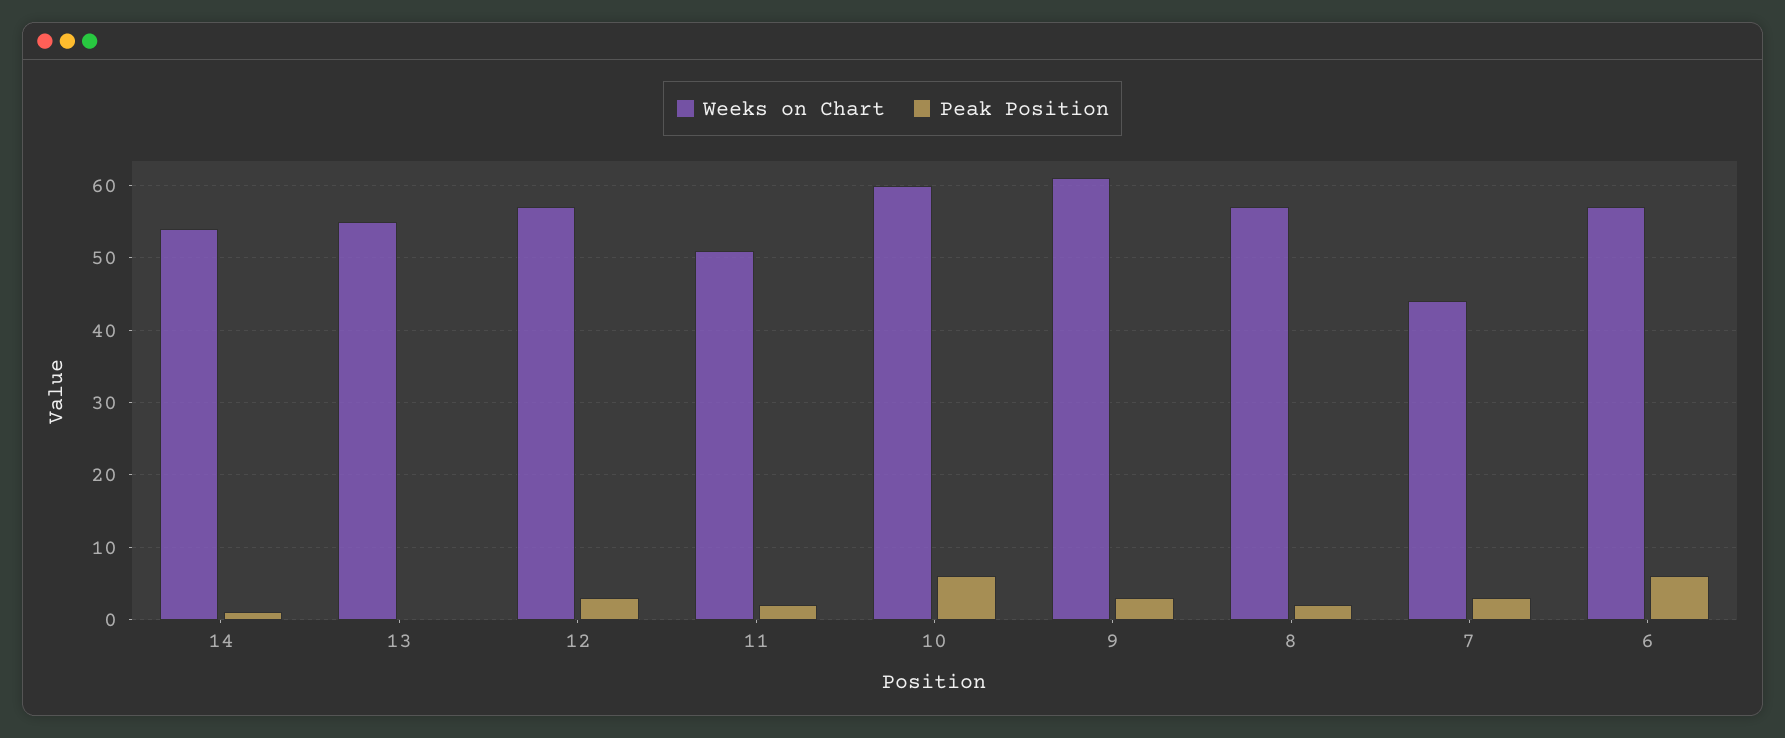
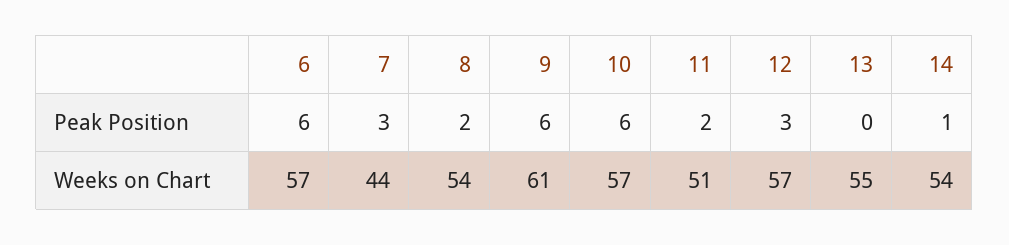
Weeks on Chart, 10: 60 -> 57
Peak Position, 9: 3 -> 6
Weeks on Chart, 8: 57 -> 54

